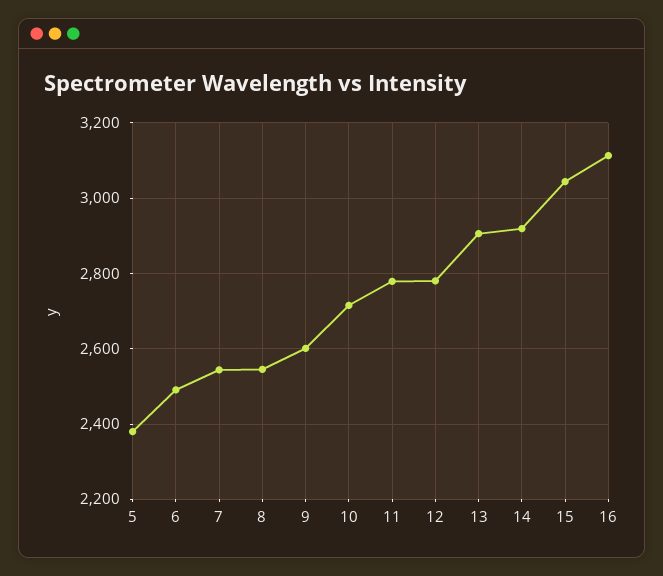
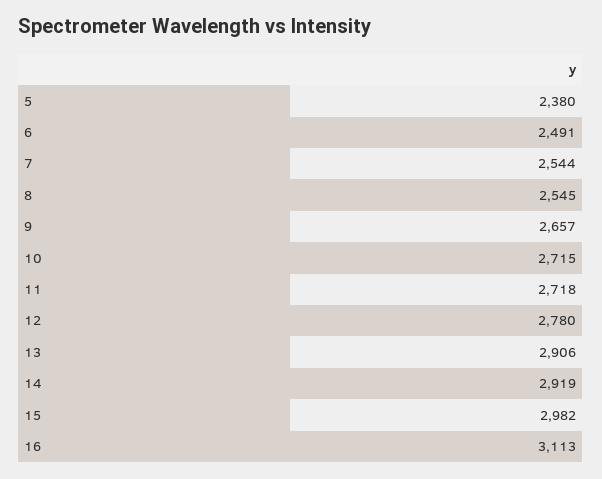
9: 2600 -> 2657
11: 2780 -> 2718
15: 3040 -> 2982

